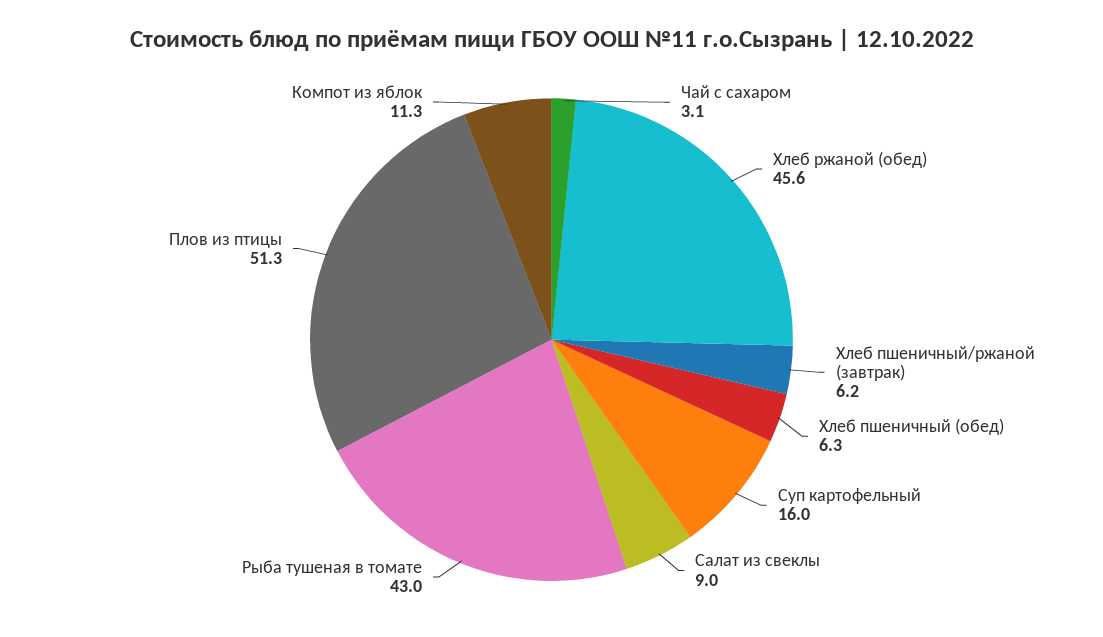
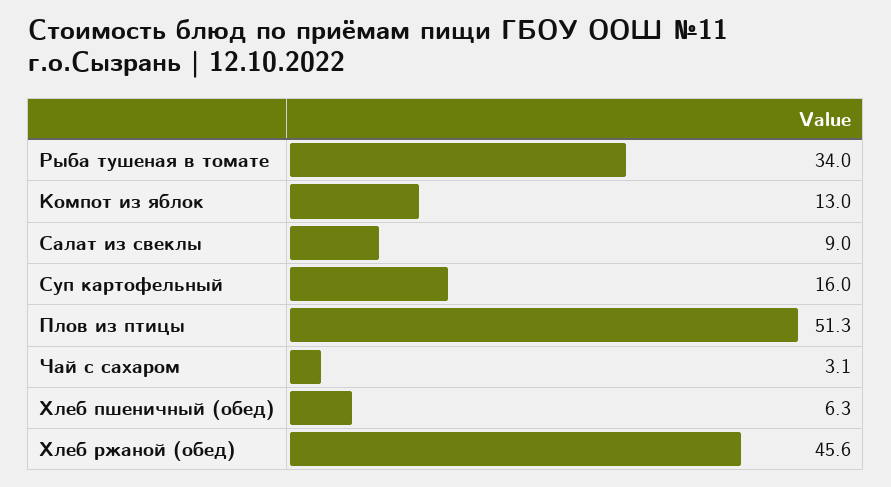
Хлеб пшеничный/ржаной (завтрак): 6.2 -> none
Рыба тушеная в томате: 43 -> 34
Компот из яблок: 11.3 -> 13

